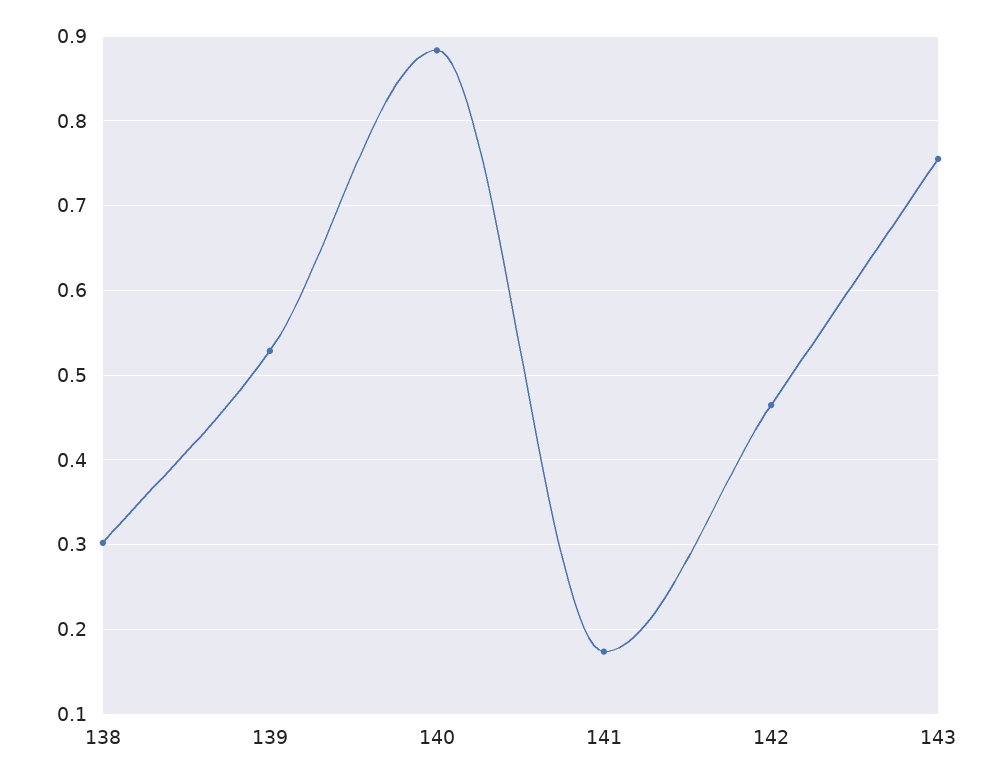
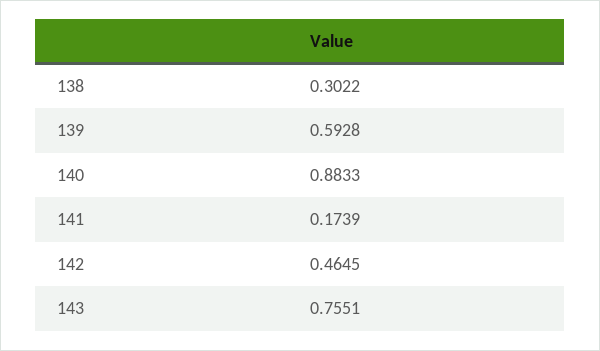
139: 0.53 -> 0.5928

